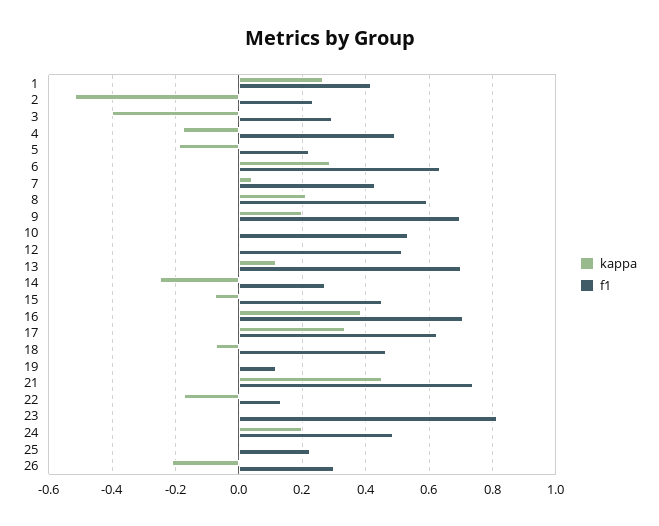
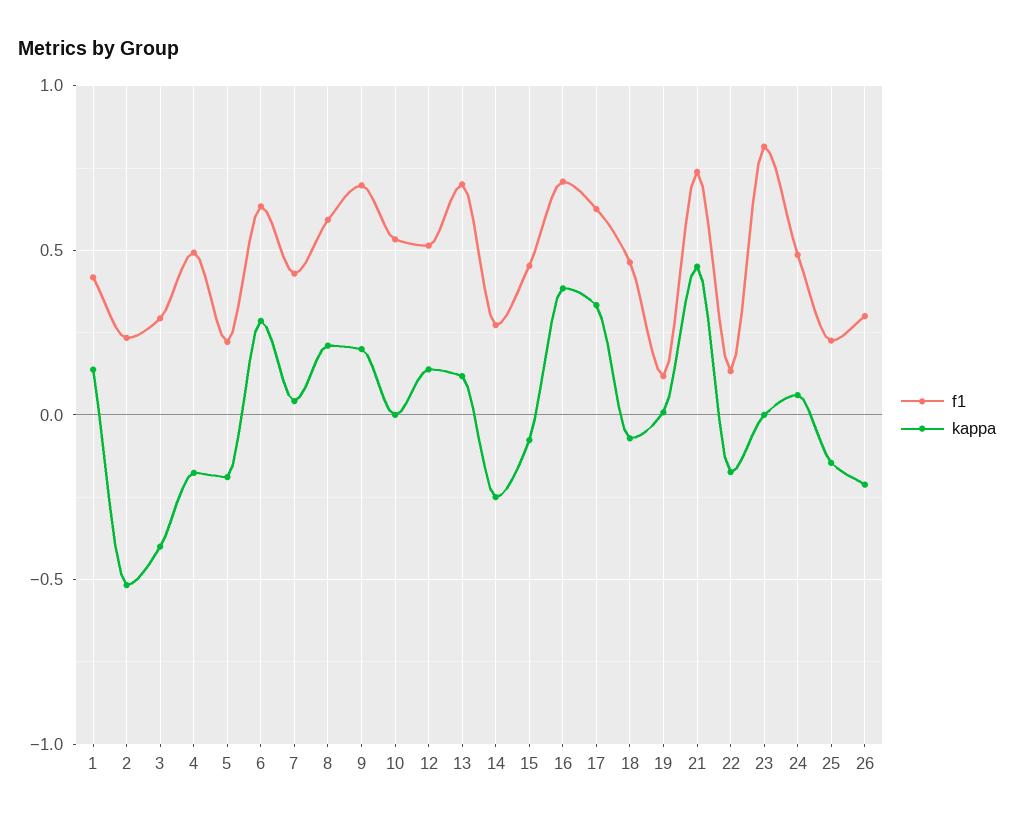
kappa, 1: 0.26 -> 0.15
kappa, 12: 0 -> 0.15
kappa, 24: 0.2 -> 0.05
kappa, 25: 0 -> -0.15

